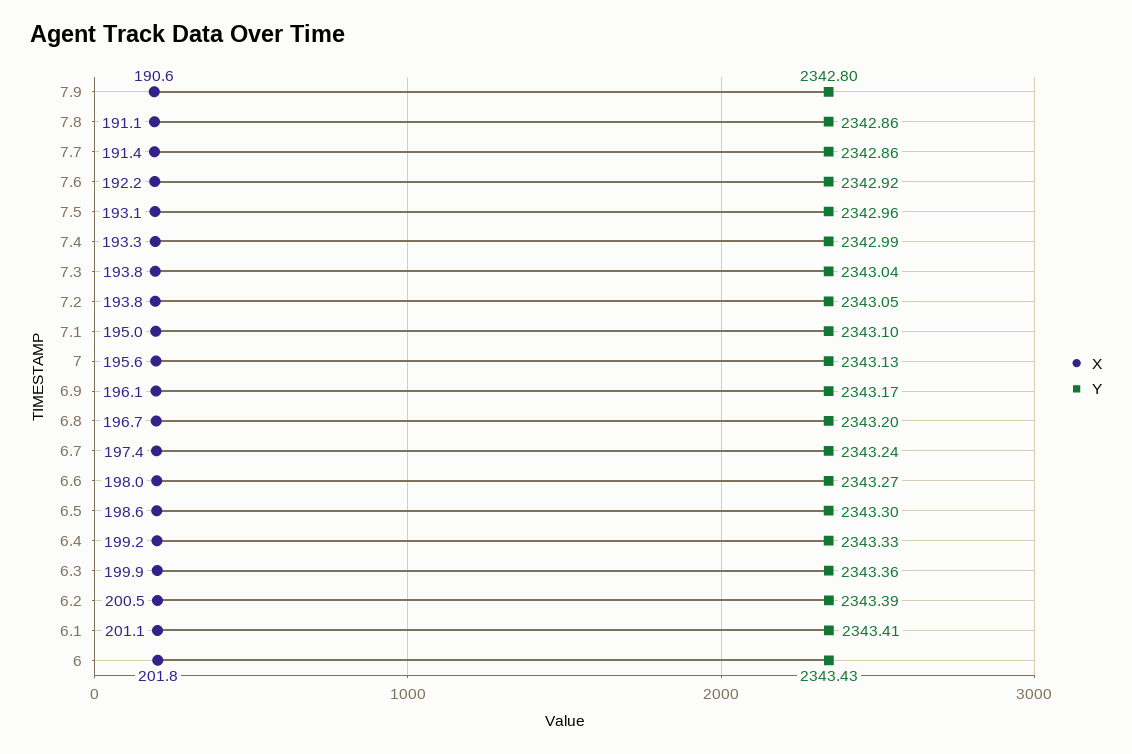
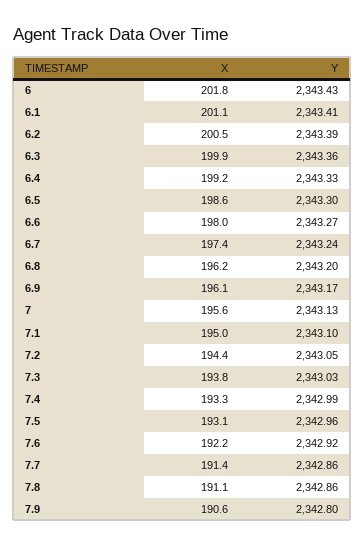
Y, 7.3: 2343.04 -> 2343.03
X, 7.2: 193.8 -> 194.4
X, 6.8: 196.7 -> 196.2

